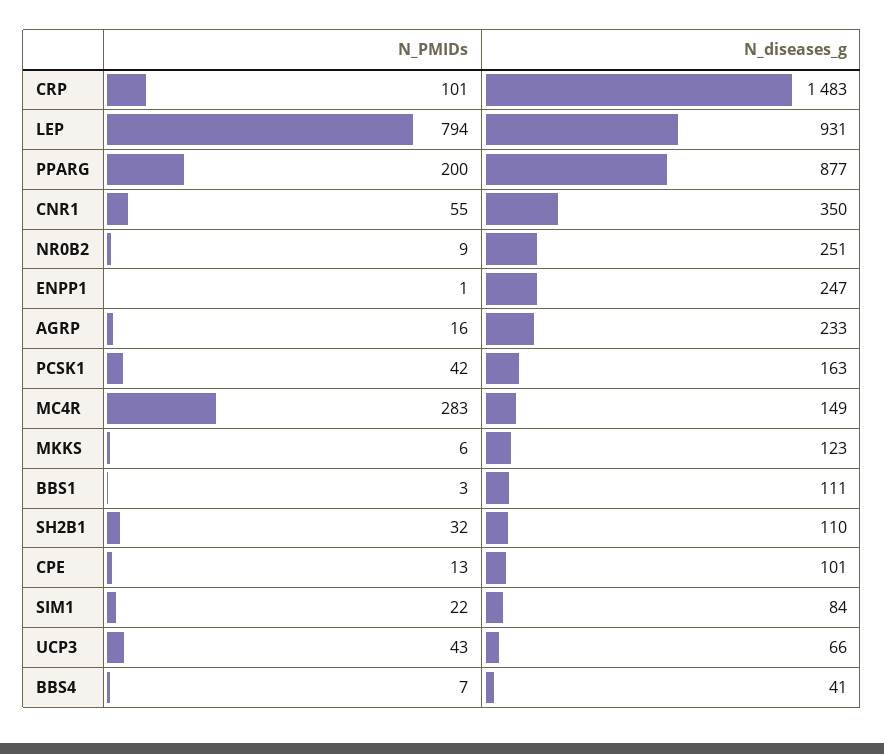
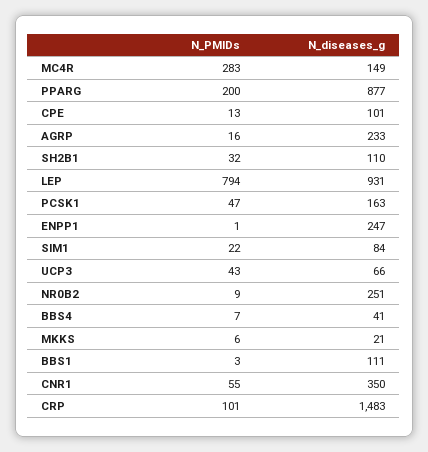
N_PMIDs, PCSK1: 42 -> 47
N_diseases_g, MKKS: 123 -> 21

